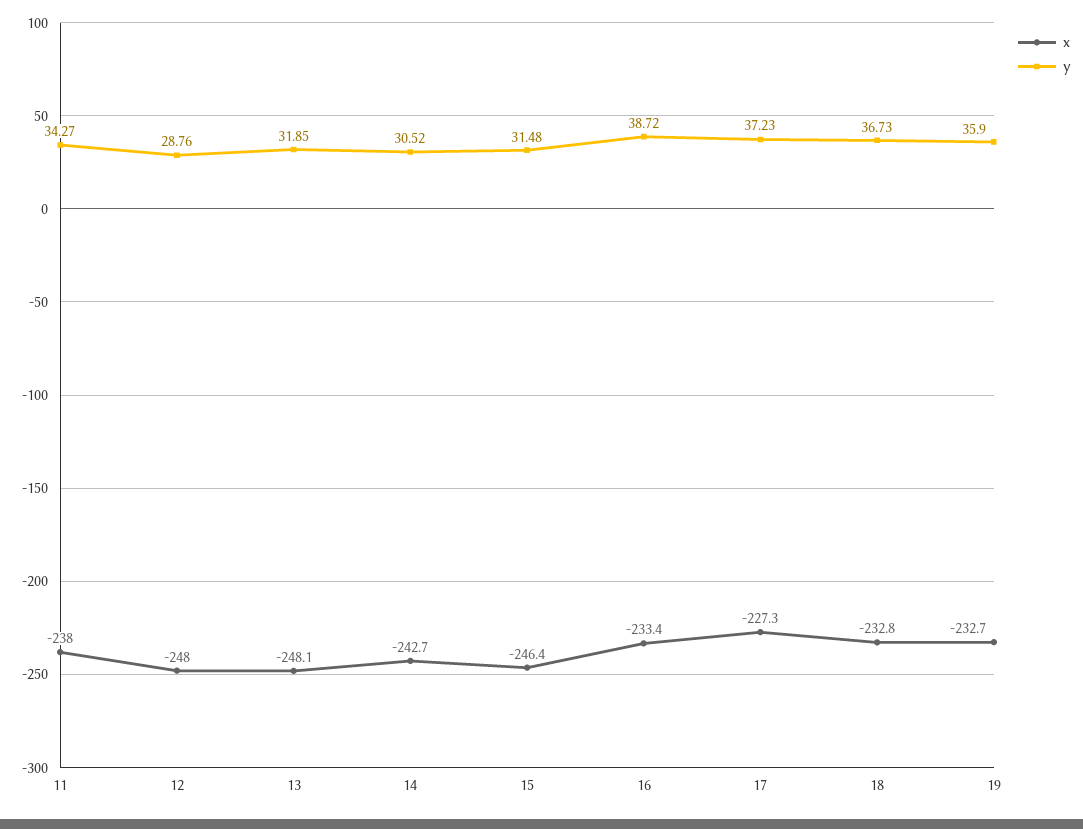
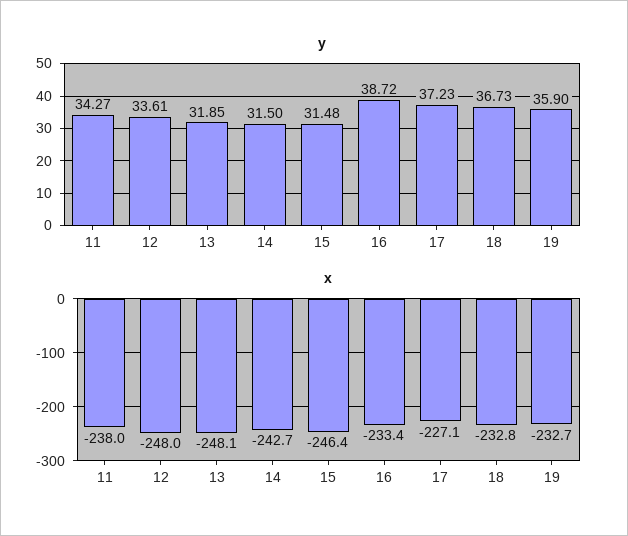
y, 12: 28.76 -> 33.61
y, 14: 30.52 -> 31.5
x, 17: -227.3 -> -227.1

